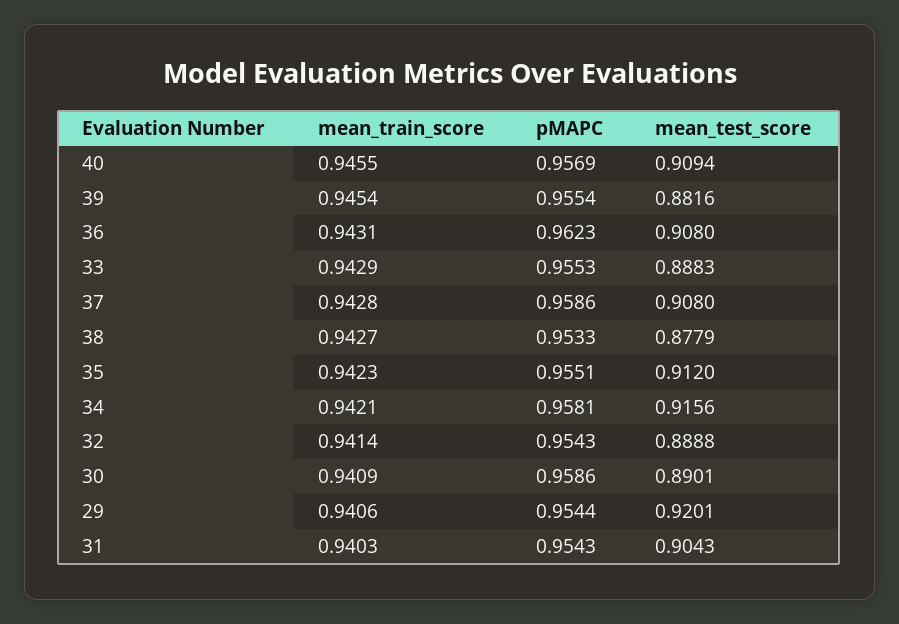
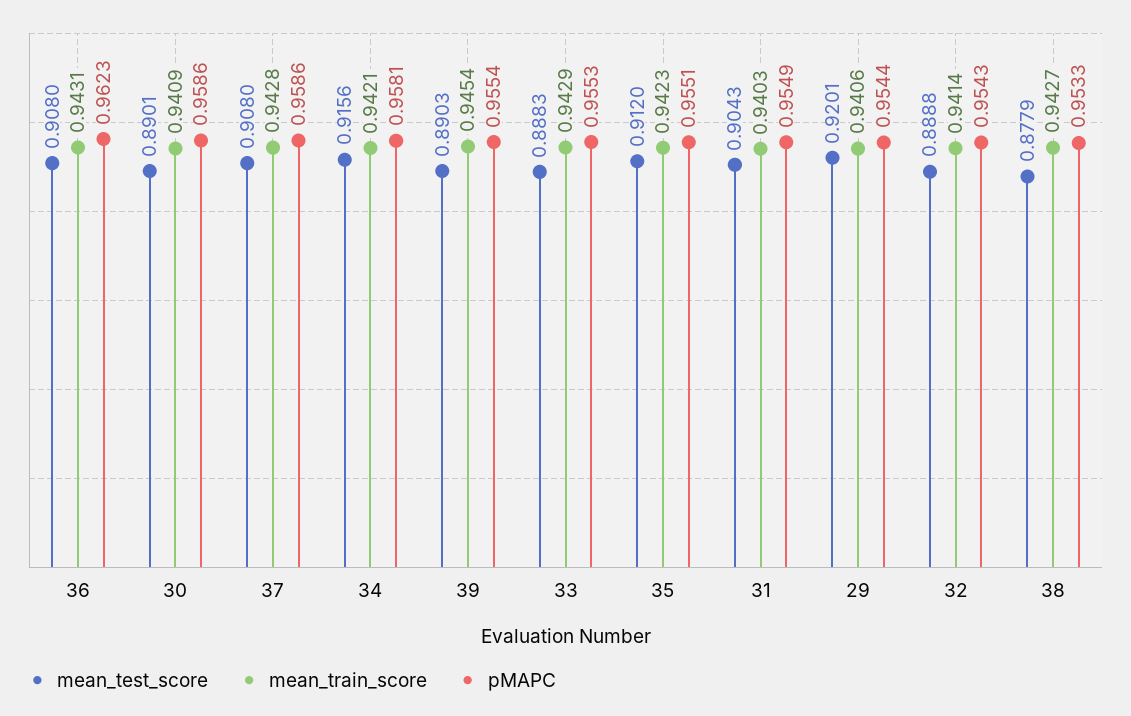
mean_train_score, 40: 0.9455 -> none
pMAPC, 40: 0.9569 -> none
mean_test_score, 40: 0.9094 -> none
mean_test_score, 39: 0.8816 -> 0.8903
pMAPC, 31: 0.9543 -> 0.9549

